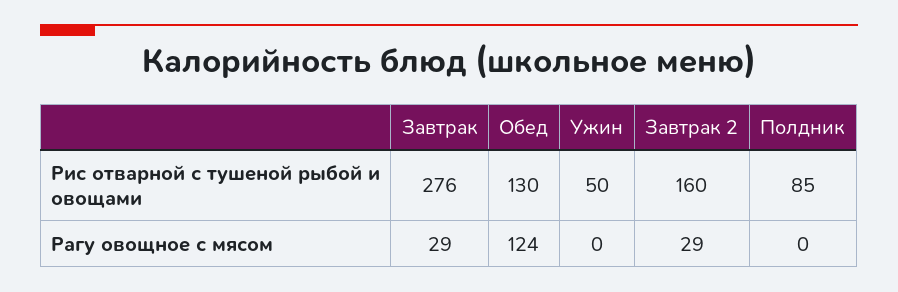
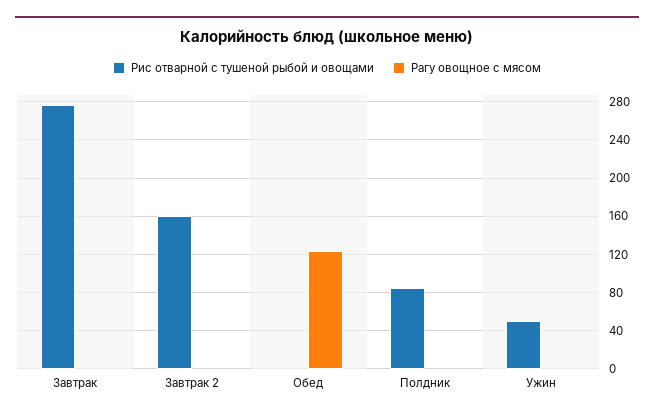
Рис отварной с тушеной рыбой и овощами, Обед: 130 -> 0
Рагу овощное с мясом, Завтрак: 29 -> 0
Рагу овощное с мясом, Завтрак 2: 29 -> 0

